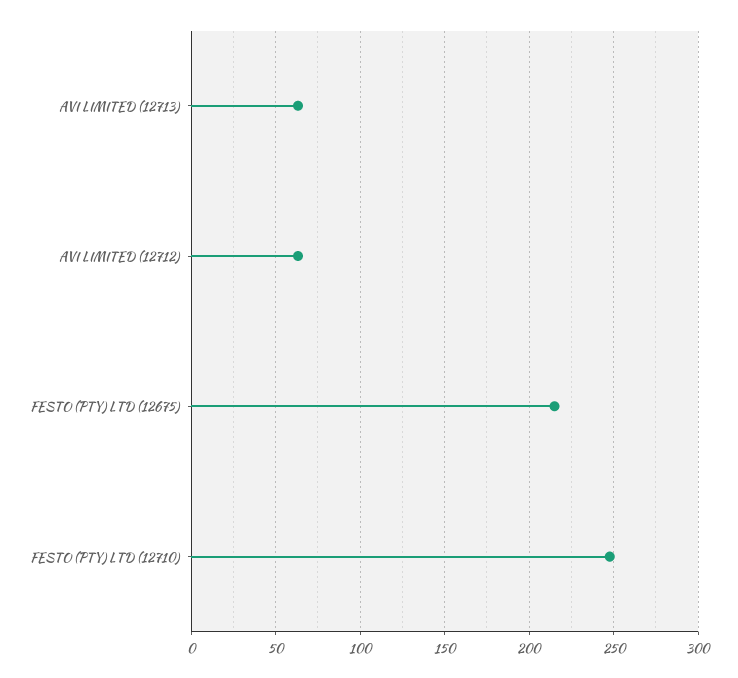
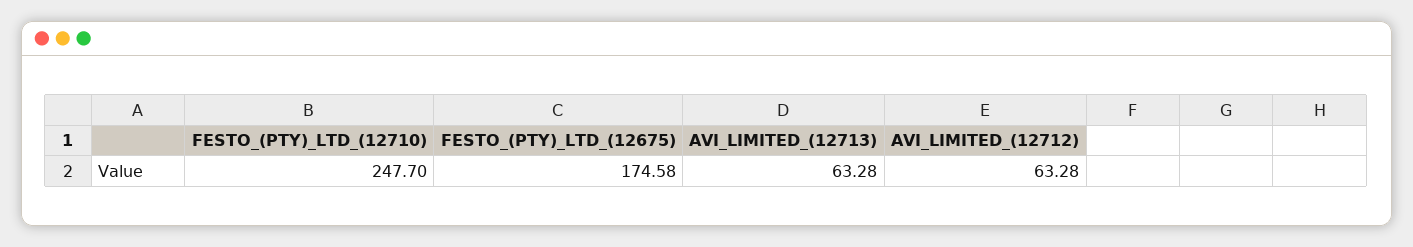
FESTO (PTY) LTD (12675): 215 -> 174.58

